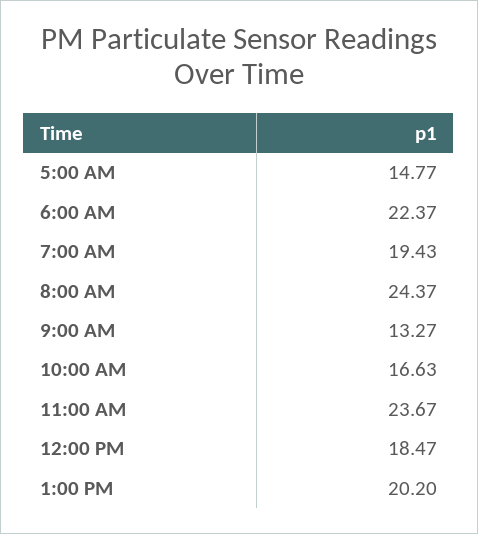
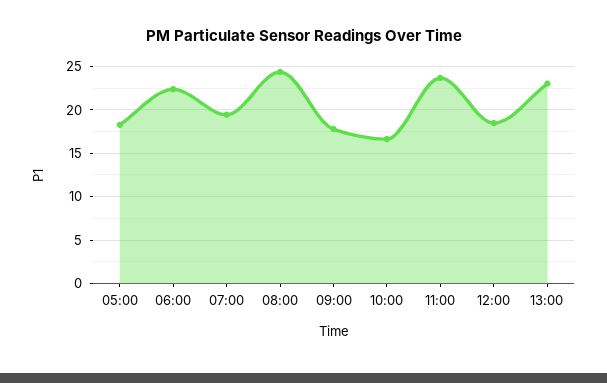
5:00 AM: 14.77 -> 18
9:00 AM: 13.27 -> 18
1:00 PM: 20.2 -> 23

